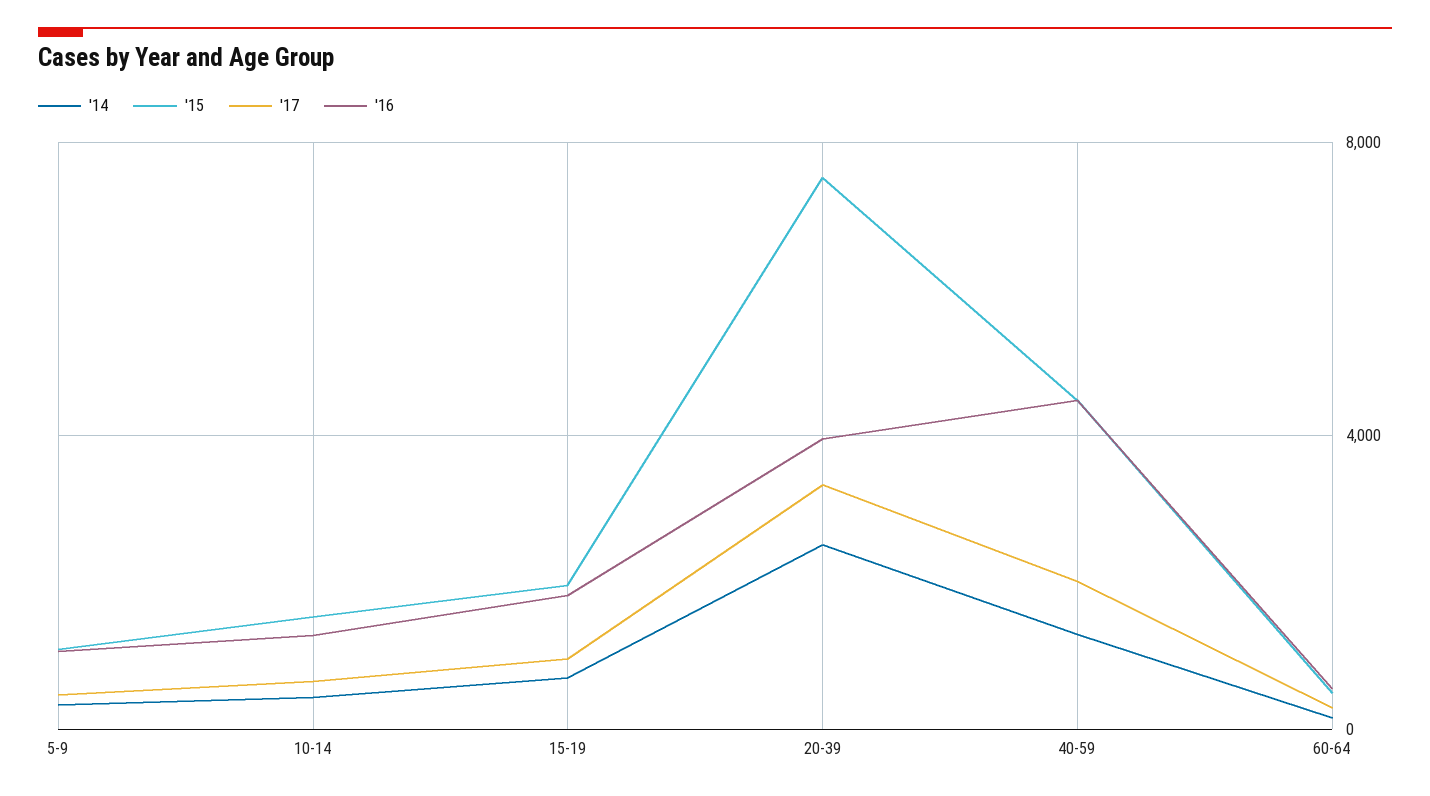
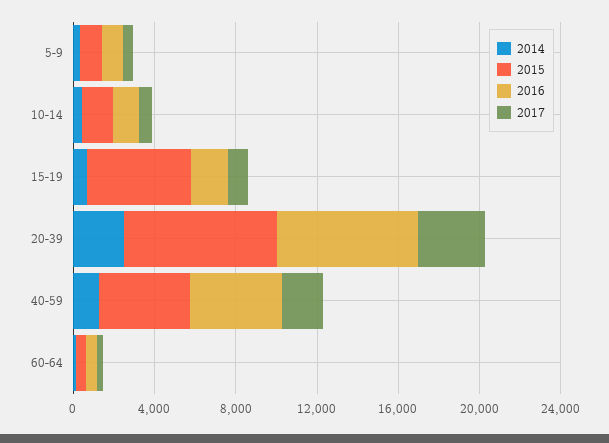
'15, 15-19: 2000 -> 5000
'16, 20-39: 4000 -> 7000

